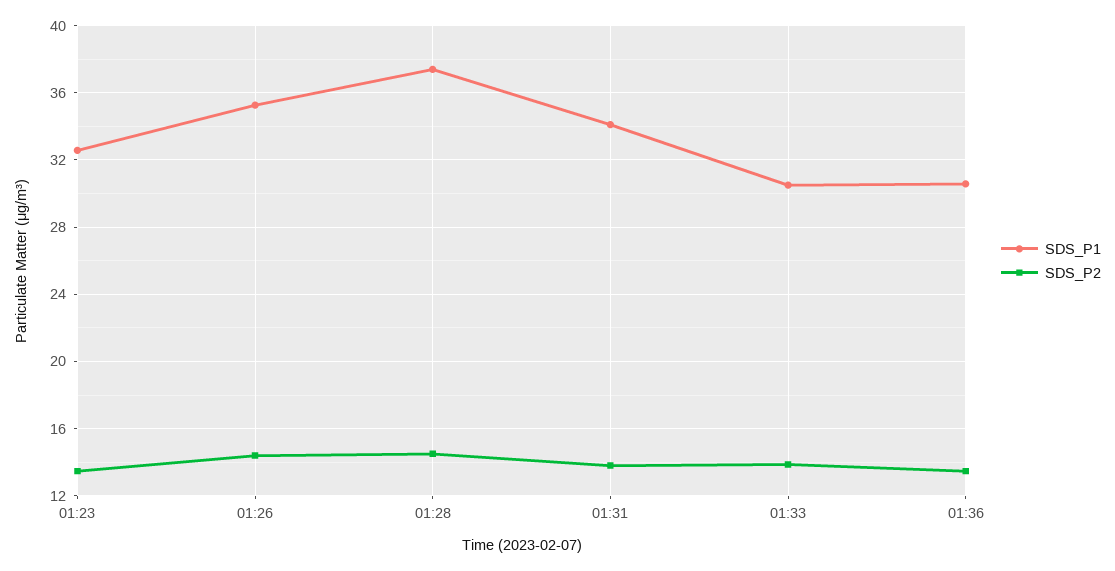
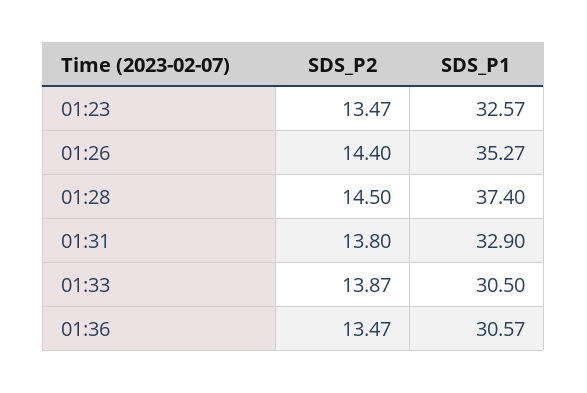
SDS_P1, 01:31: 34 -> 32.9

